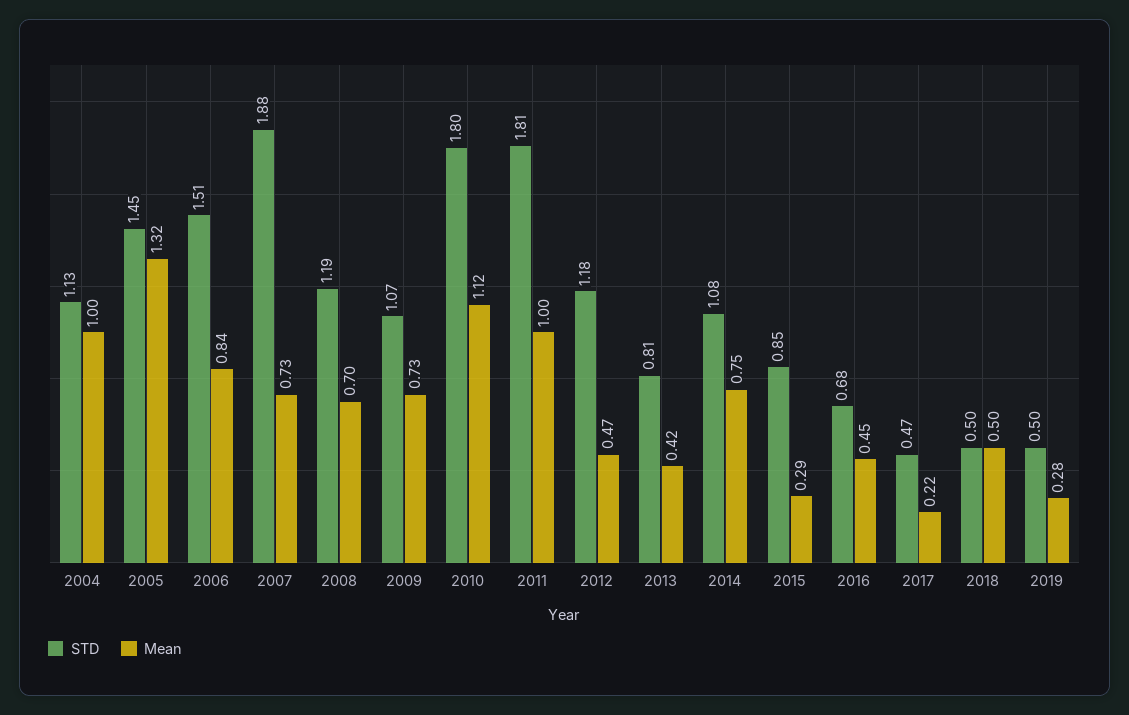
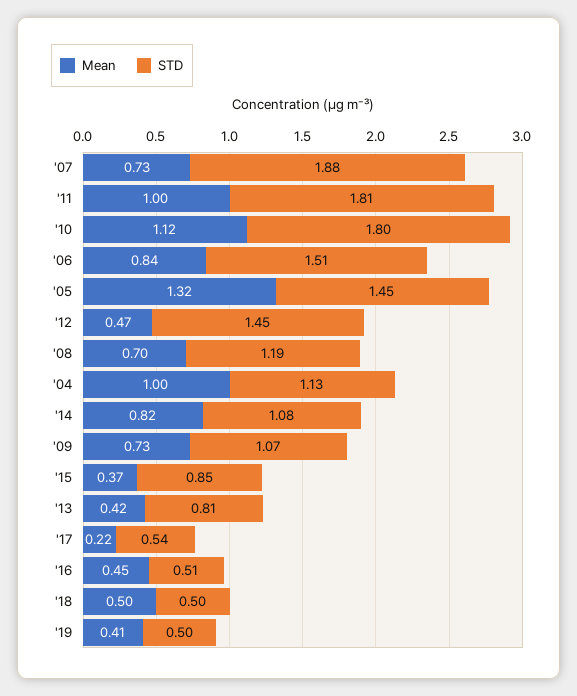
STD, 2012: 1.18 -> 1.45
Mean, 2014: 0.75 -> 0.82
Mean, 2015: 0.29 -> 0.37
STD, 2016: 0.68 -> 0.51
STD, 2017: 0.47 -> 0.54
Mean, 2019: 0.28 -> 0.41

